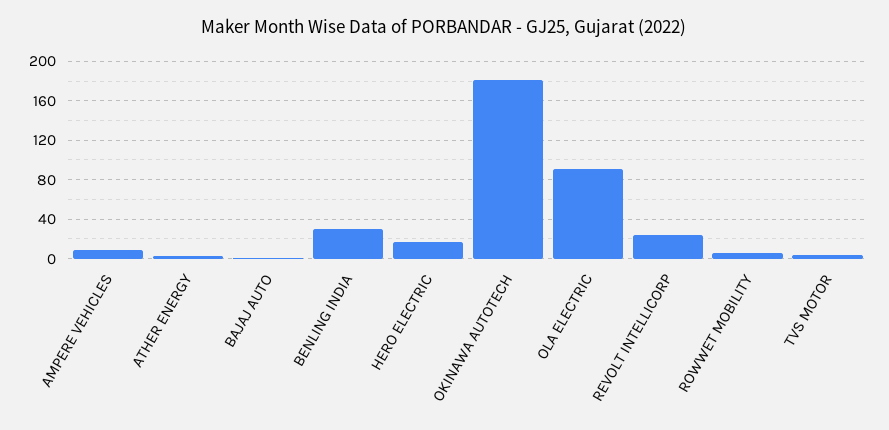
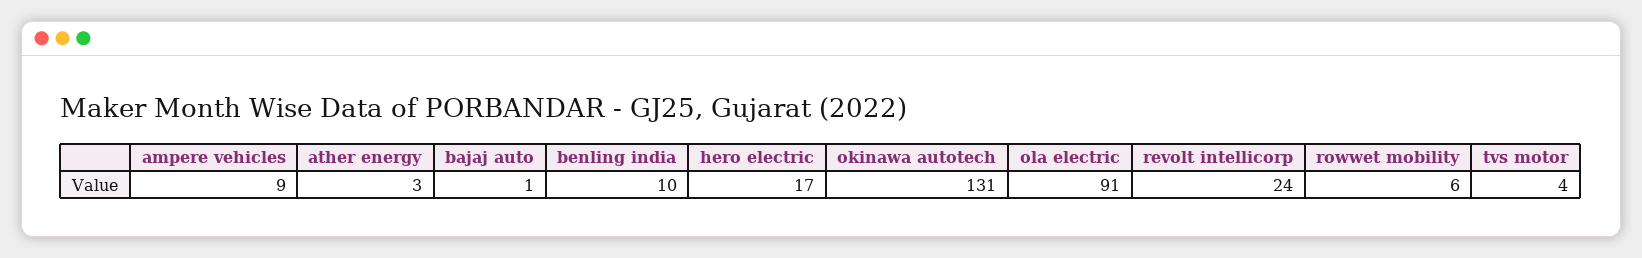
BENLING INDIA: 30 -> 10
OKINAWA AUTOTECH: 180 -> 131

